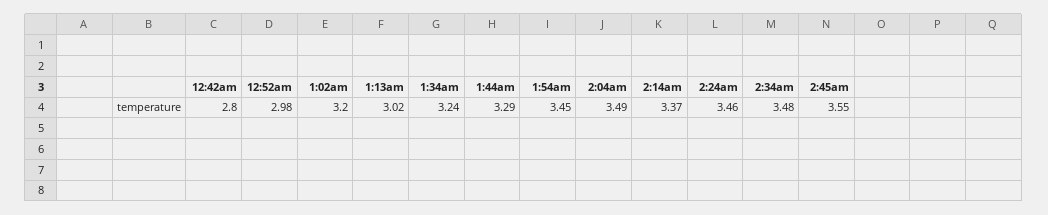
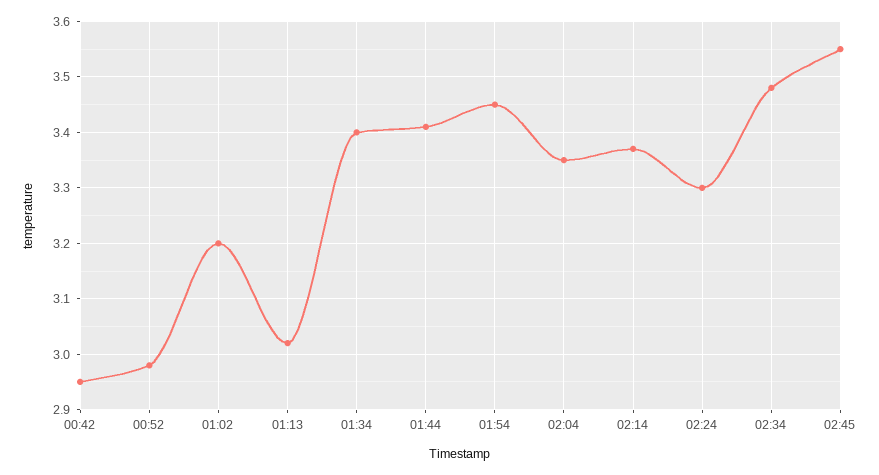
12:42am: 2.8 -> 2.95
1:34am: 3.24 -> 3.4
1:44am: 3.29 -> 3.4
2:04am: 3.49 -> 3.35
2:24am: 3.46 -> 3.3

